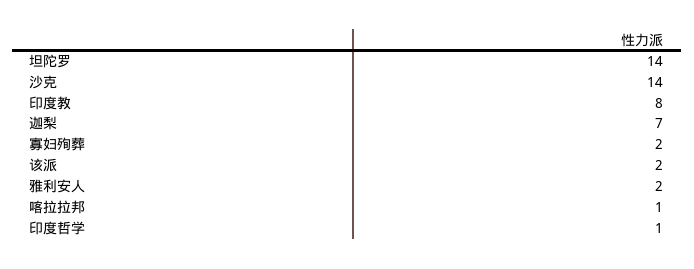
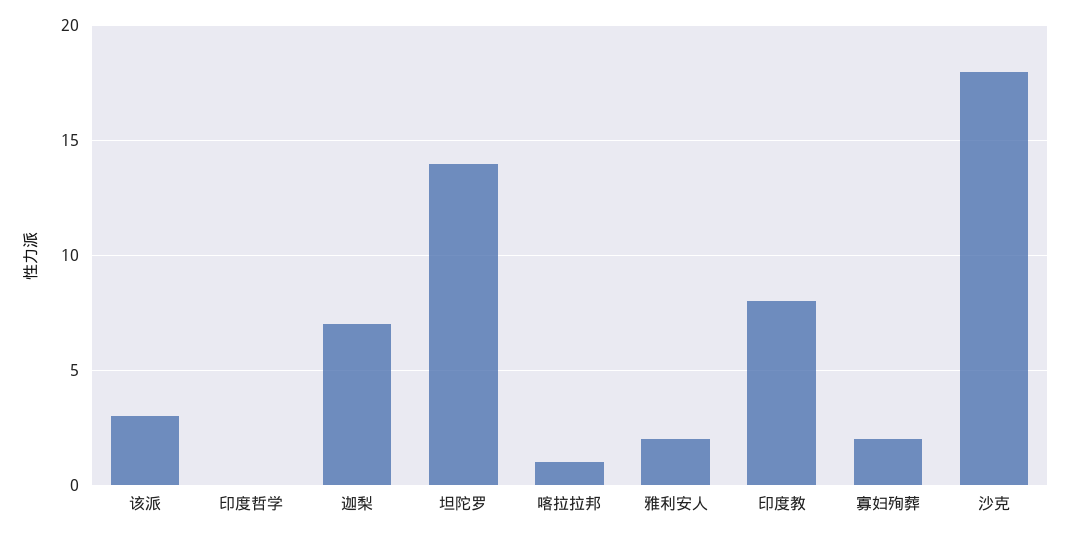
沙克: 14 -> 18
该派: 2 -> 3
印度哲学: 1 -> 0

